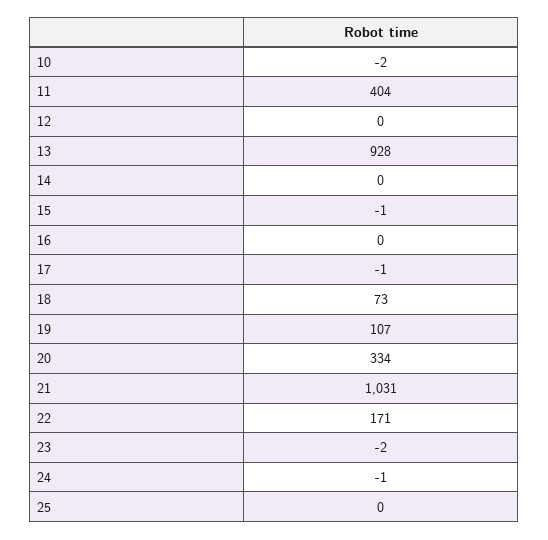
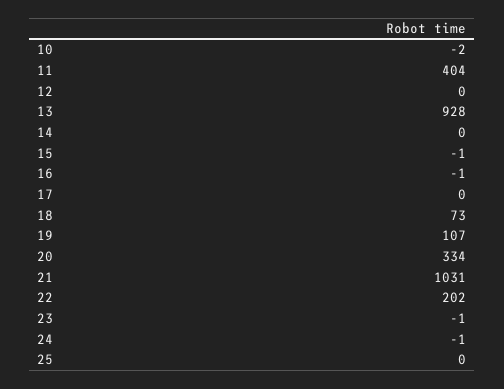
16: 0 -> -1
17: -1 -> 0
22: 171 -> 202
23: -2 -> -1

